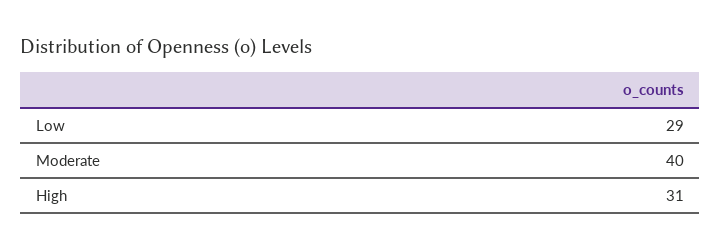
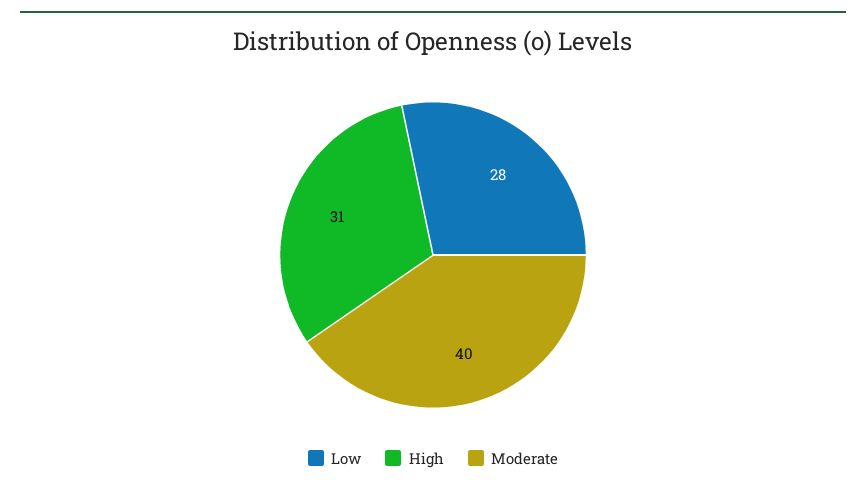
Low: 29 -> 28

